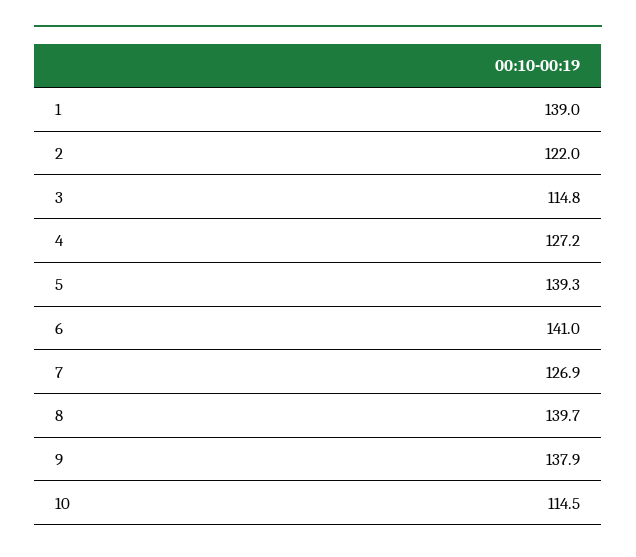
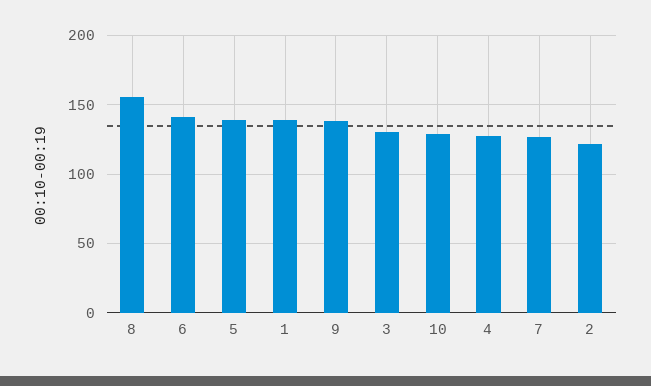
3: 114.8 -> 130
8: 139.7 -> 155
10: 114.5 -> 130

